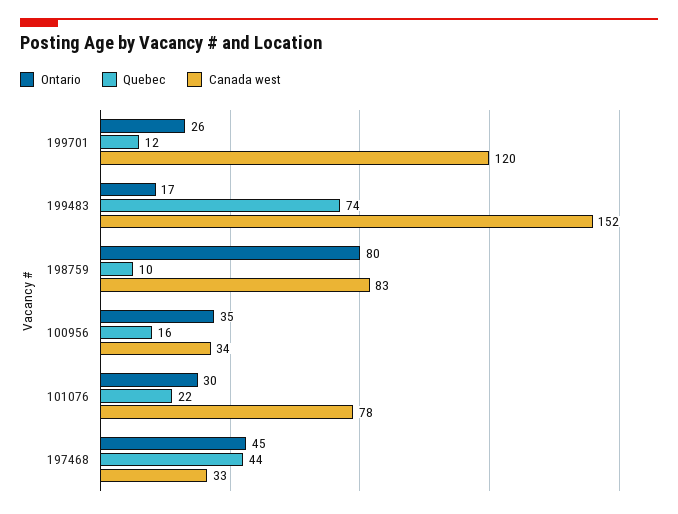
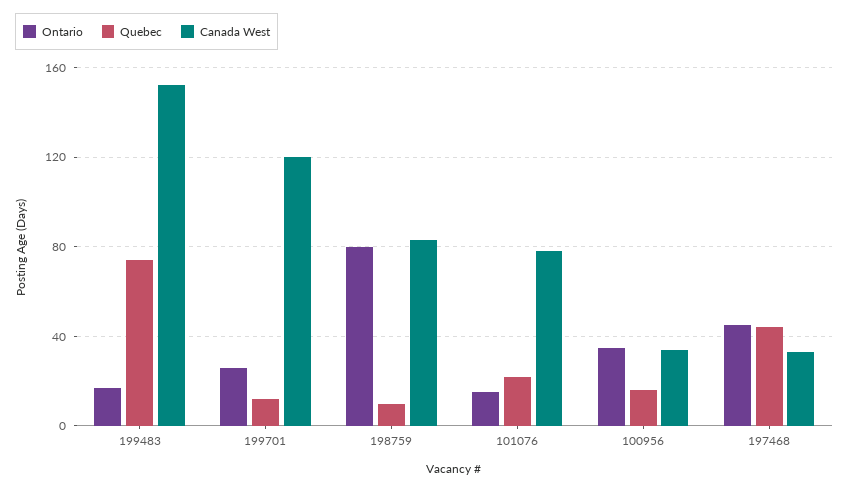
Ontario, 101076: 30 -> 15

